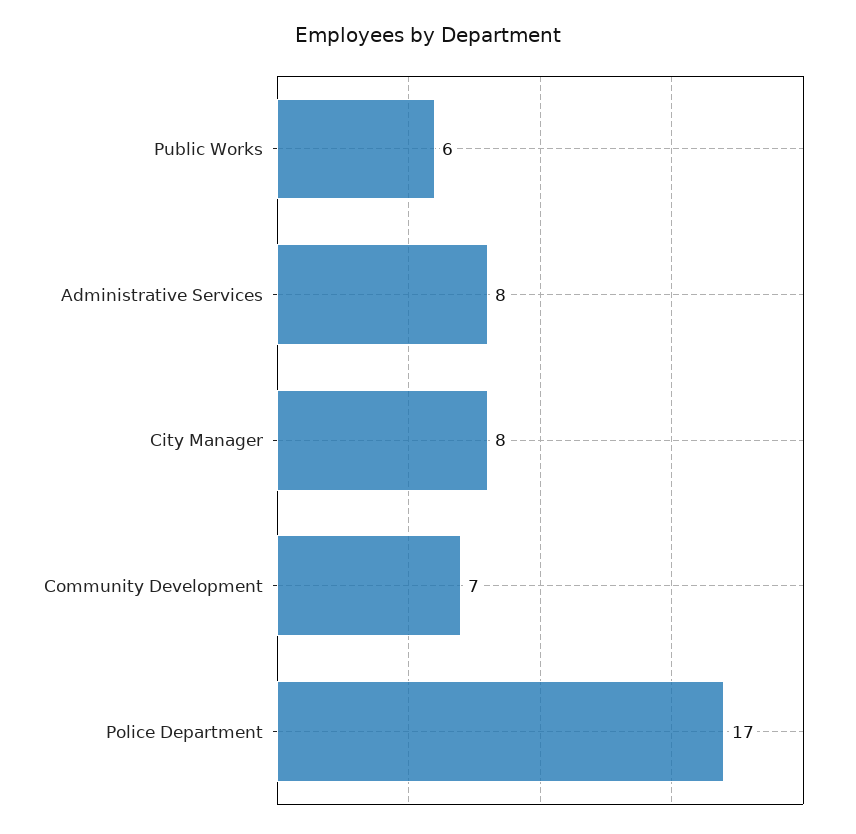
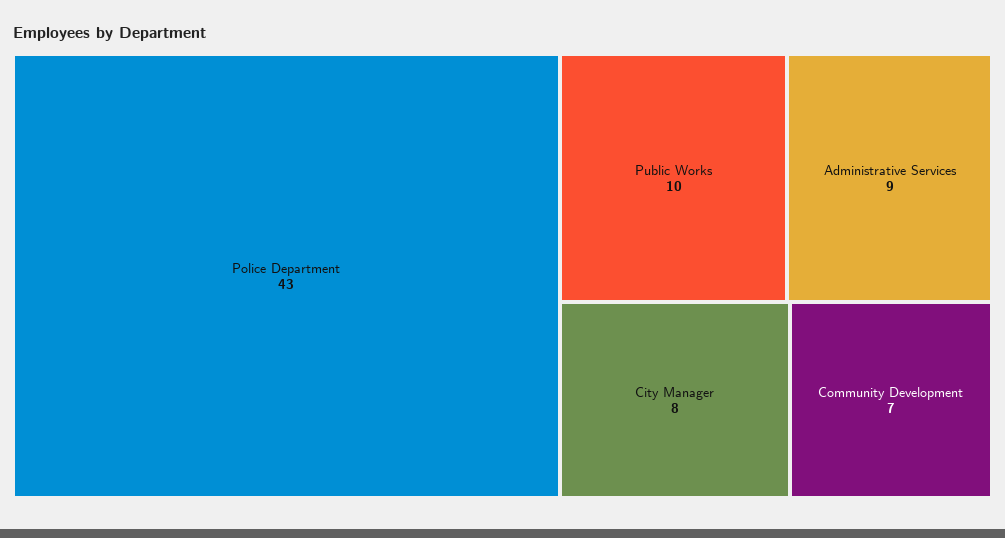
Public Works: 6 -> 10
Administrative Services: 8 -> 9
Police Department: 17 -> 43

